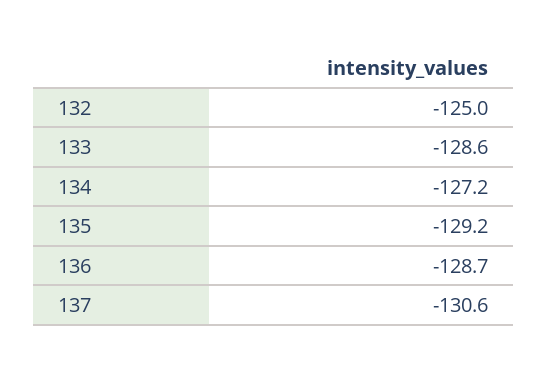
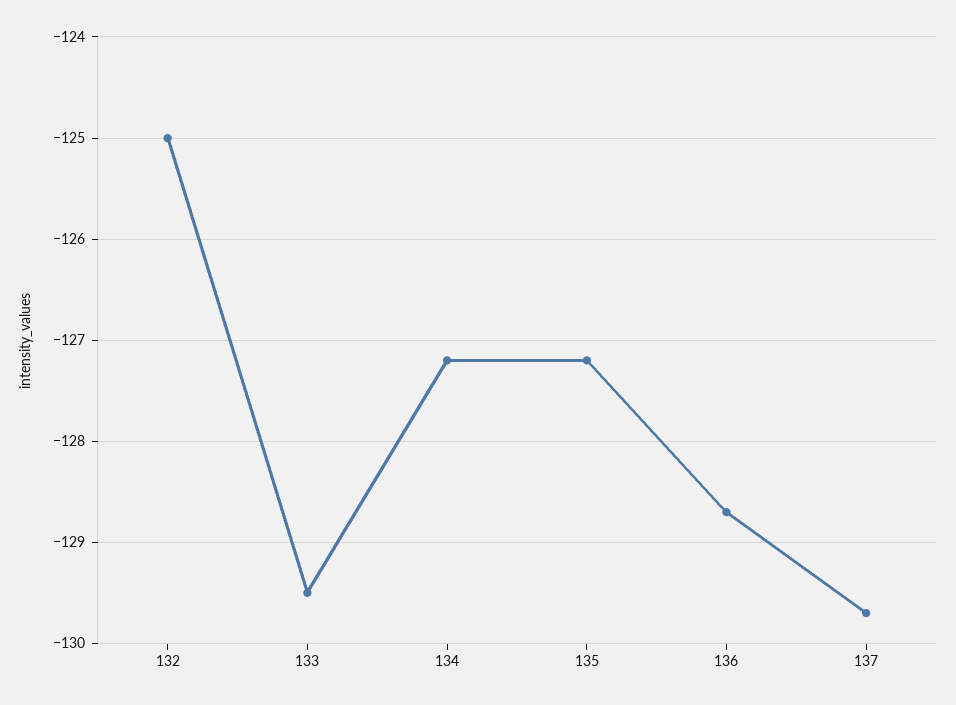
133: -128.6 -> -129.5
135: -129.2 -> -127.2
137: -130.6 -> -129.7

